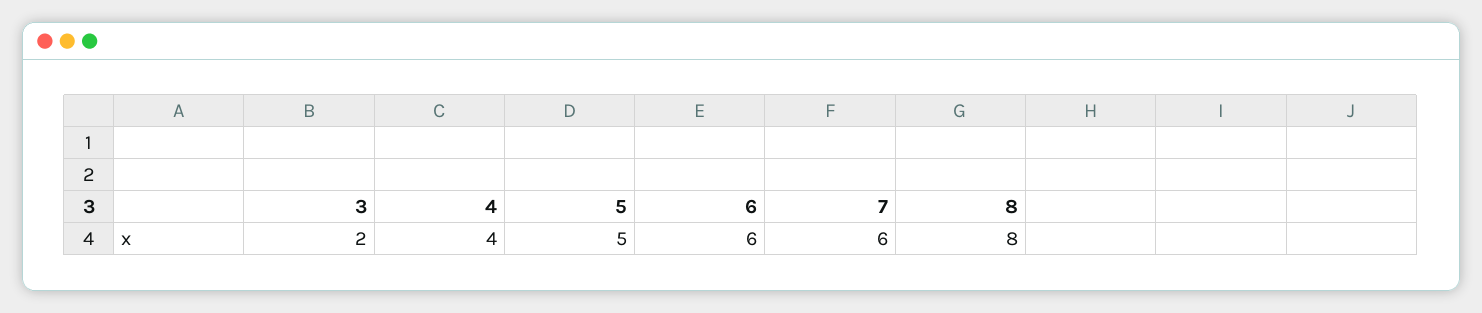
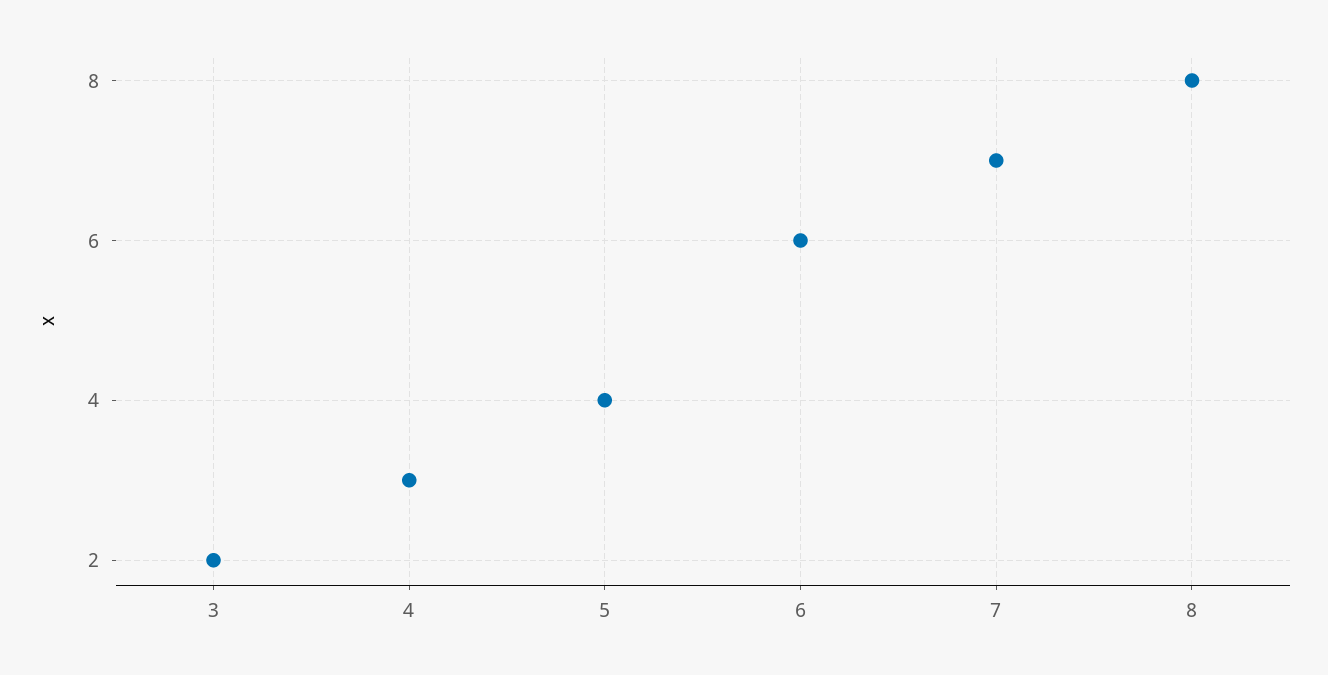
4: 4 -> 3
5: 5 -> 4
7: 6 -> 7

